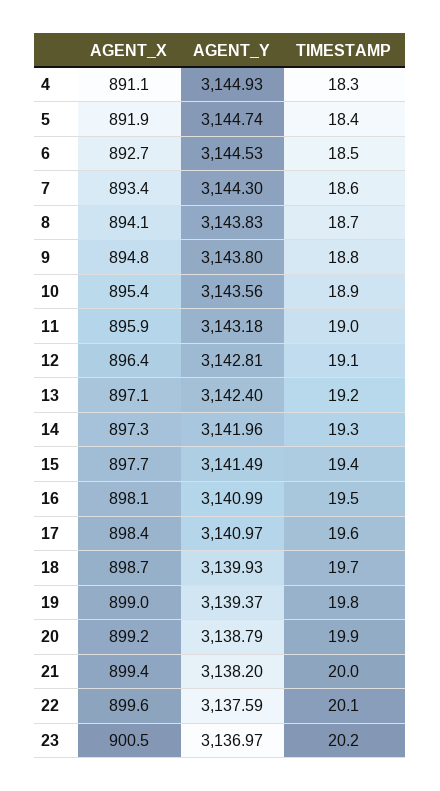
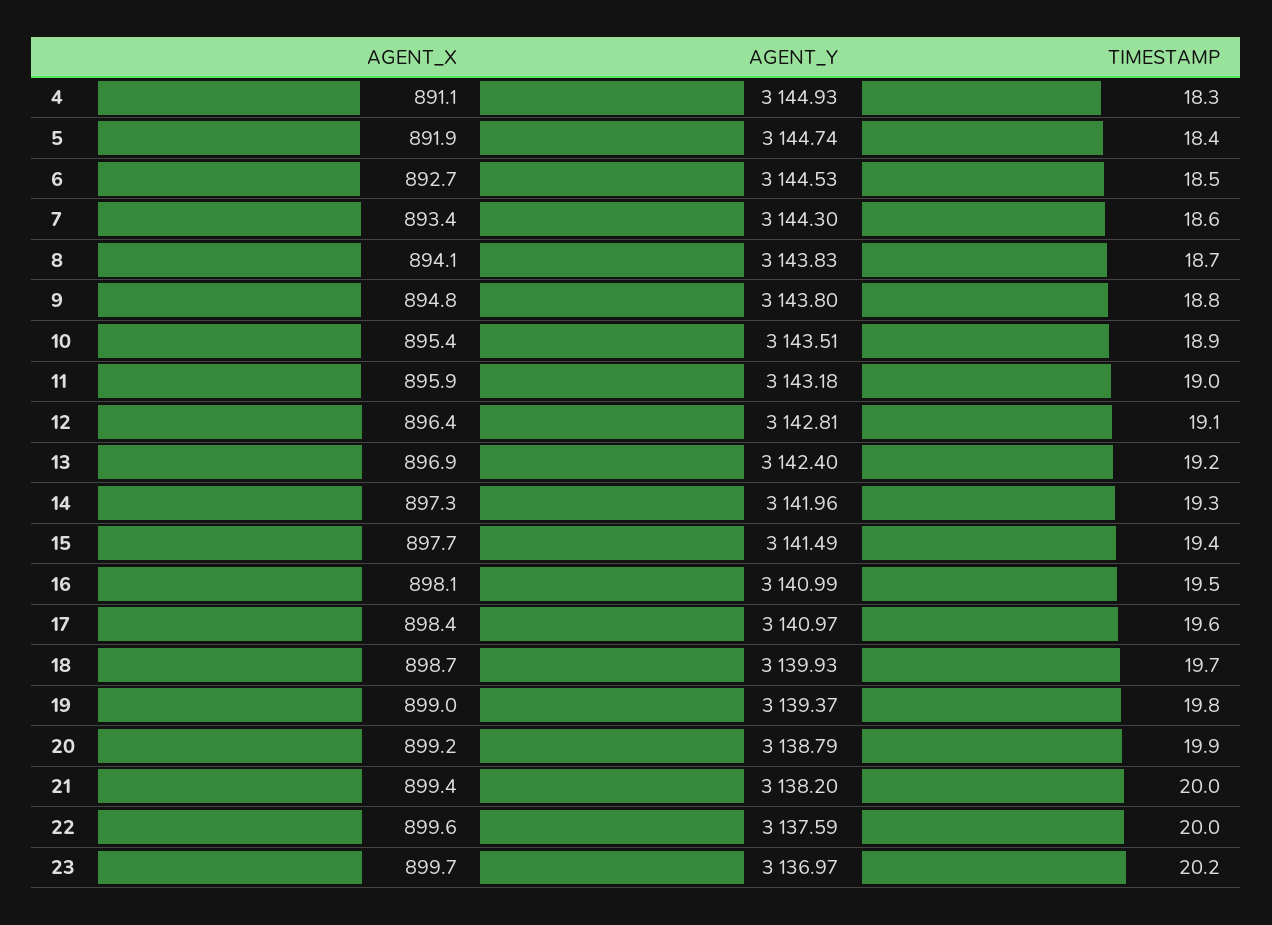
AGENT_Y, 10: 3143.56 -> 3143.51
AGENT_X, 13: 897.1 -> 896.9
TIMESTAMP, 22: 20.1 -> 20
AGENT_X, 23: 900.5 -> 899.7

